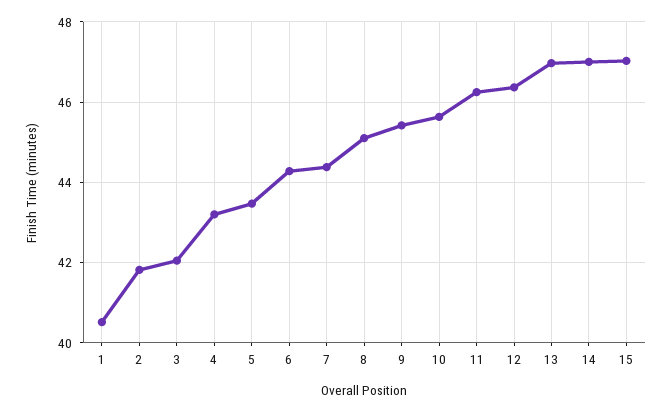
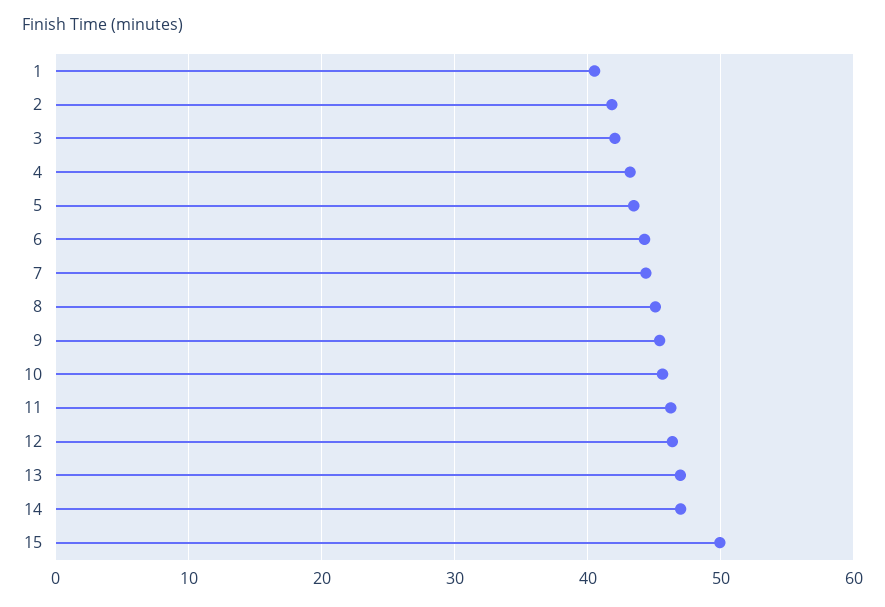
15: 47 -> 50

